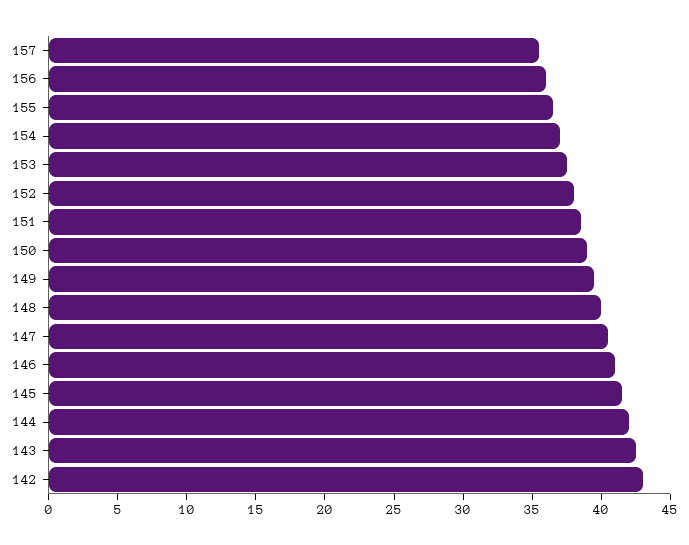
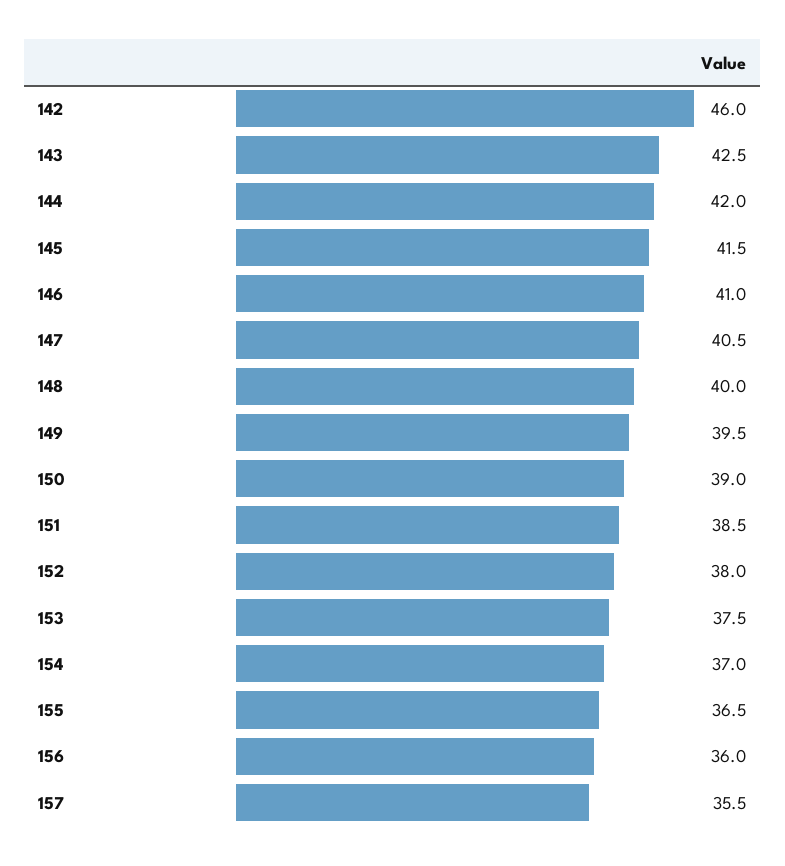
142: 43 -> 46

